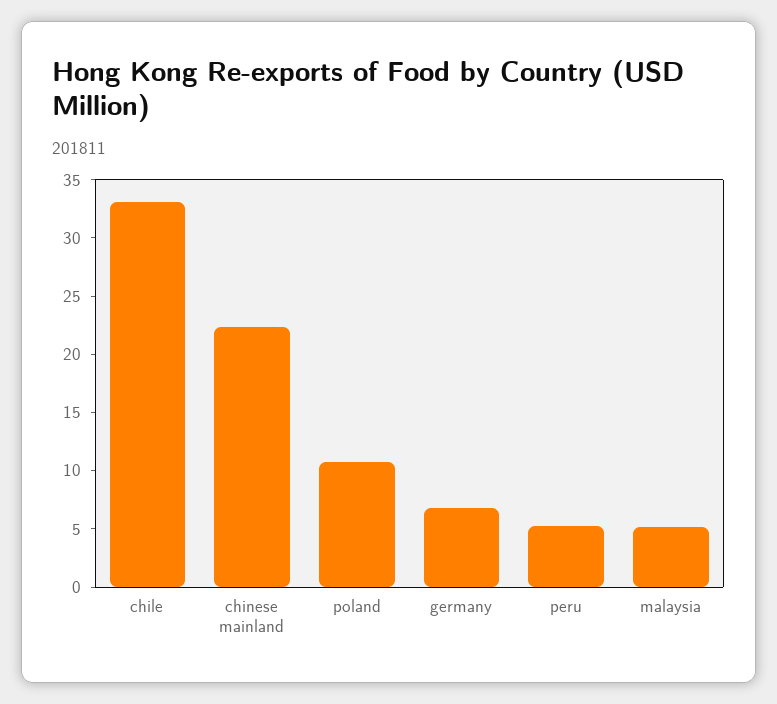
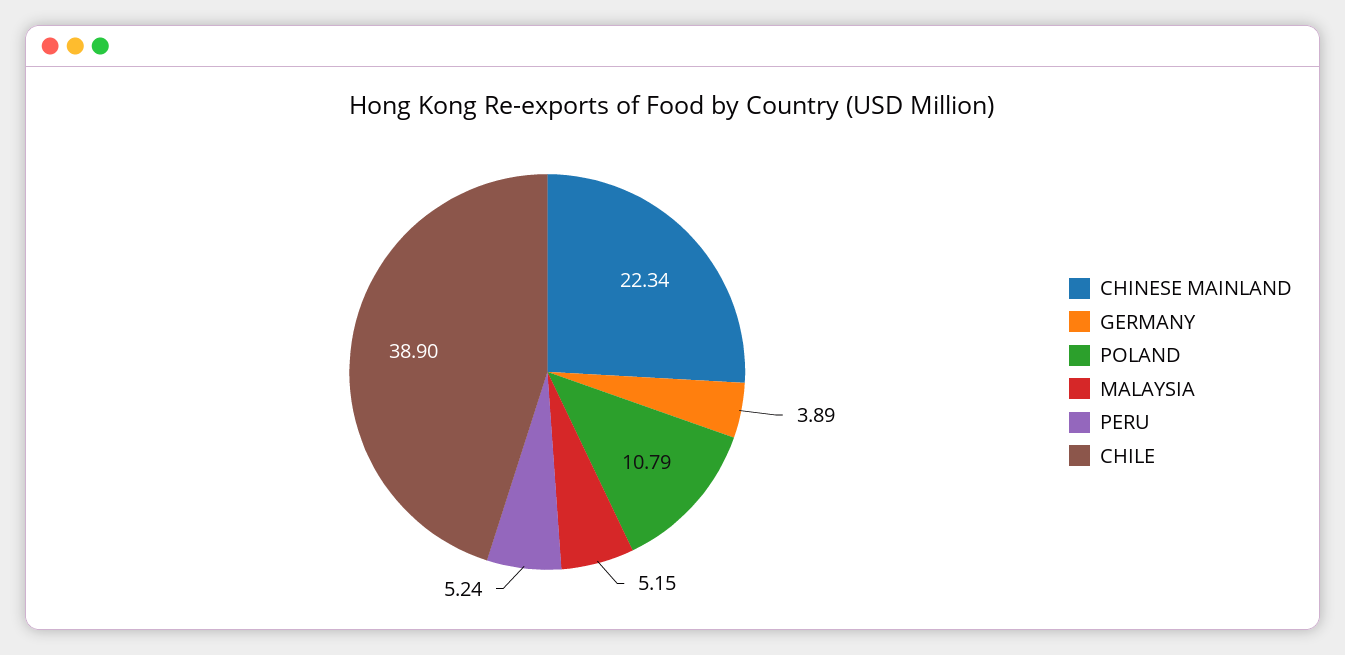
chile: 33 -> 38.9
germany: 7 -> 3.89

